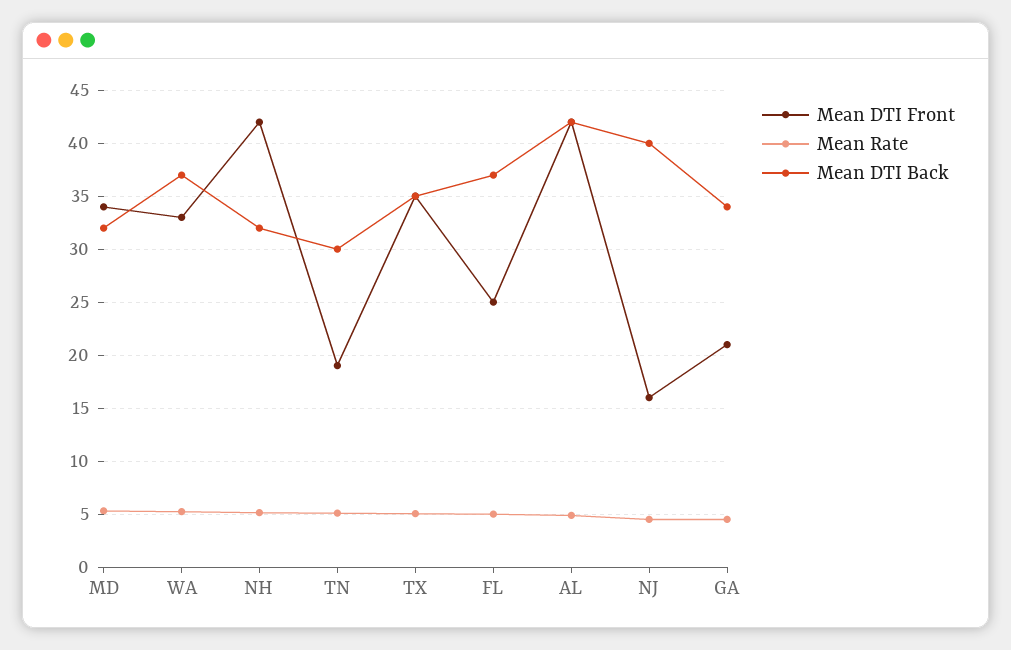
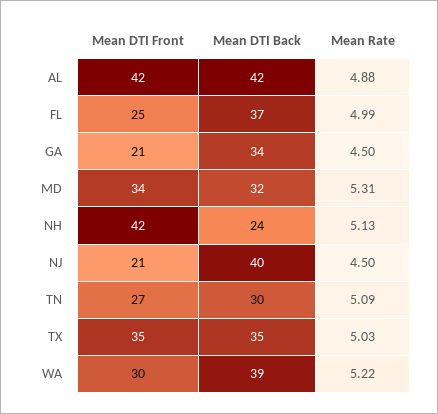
Mean DTI Front, WA: 33 -> 30
Mean DTI Back, WA: 37 -> 39
Mean DTI Back, NH: 32 -> 24
Mean DTI Front, TN: 19 -> 27
Mean DTI Front, NJ: 16 -> 21

